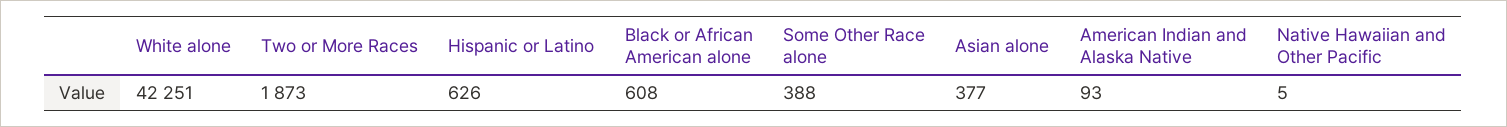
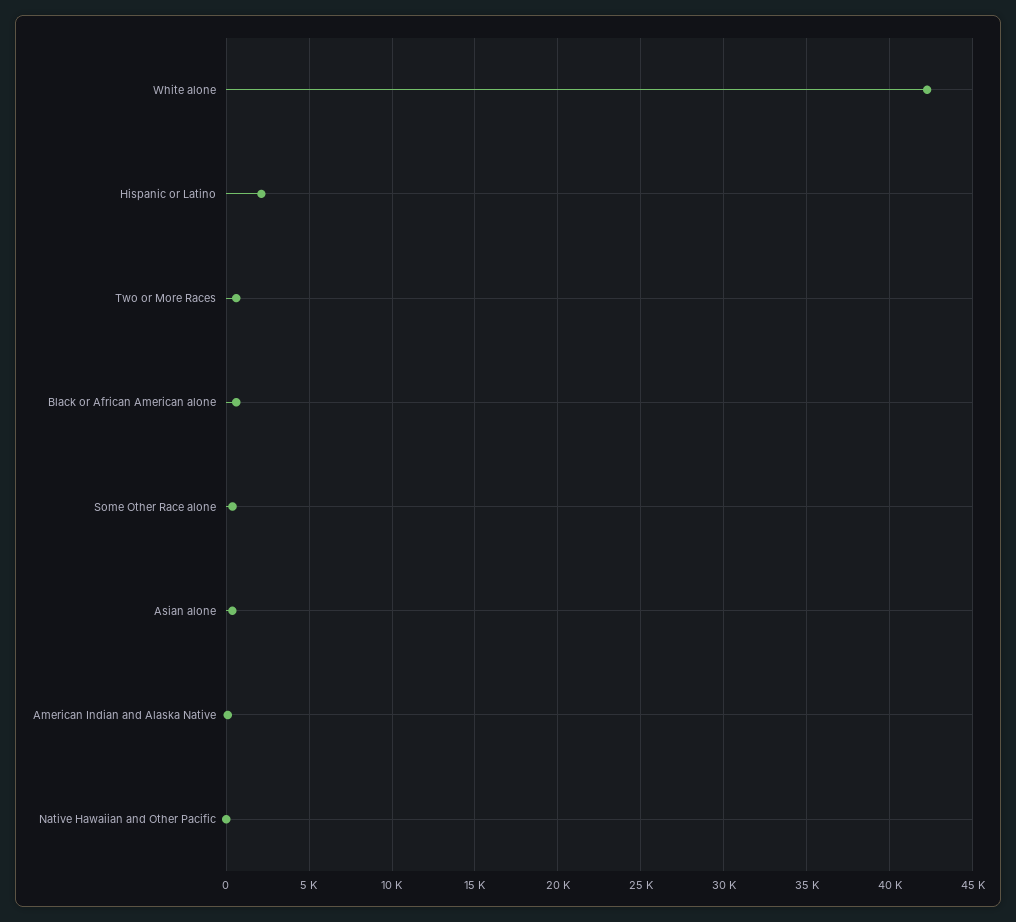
Two or More Races: 1873 -> 500
Hispanic or Latino: 626 -> 2000

